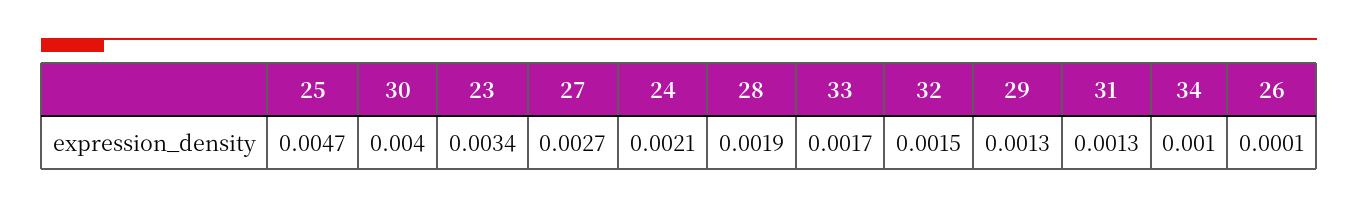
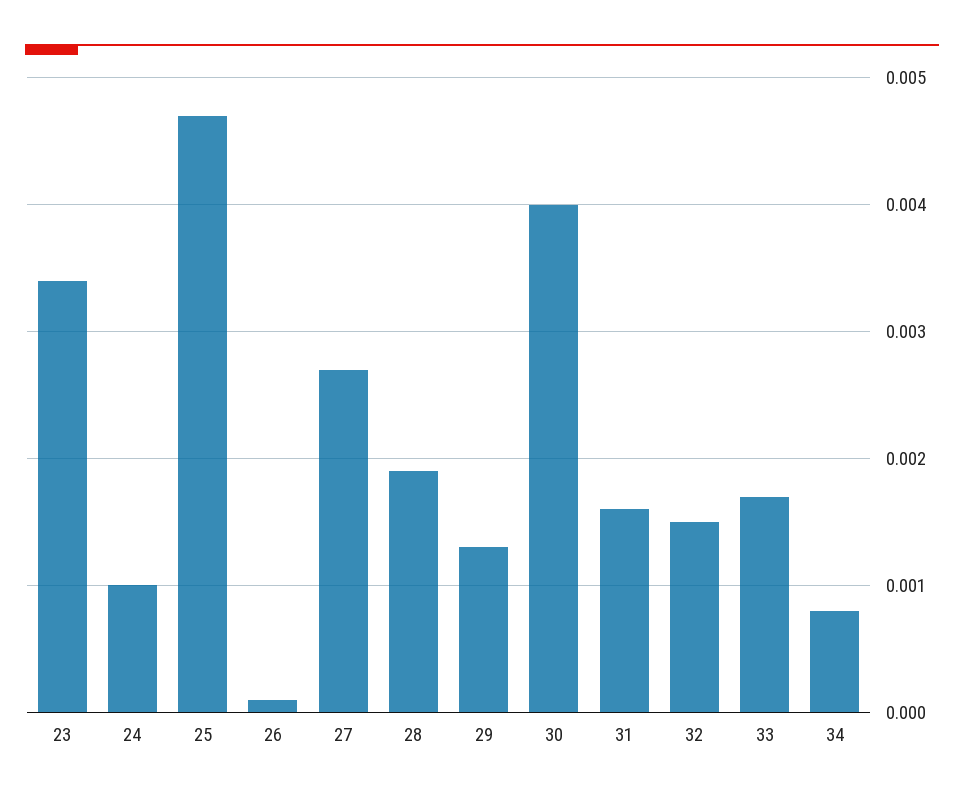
24: 0.0021 -> 0.001
31: 0.0013 -> 0.0016
34: 0.001 -> 0.0008

